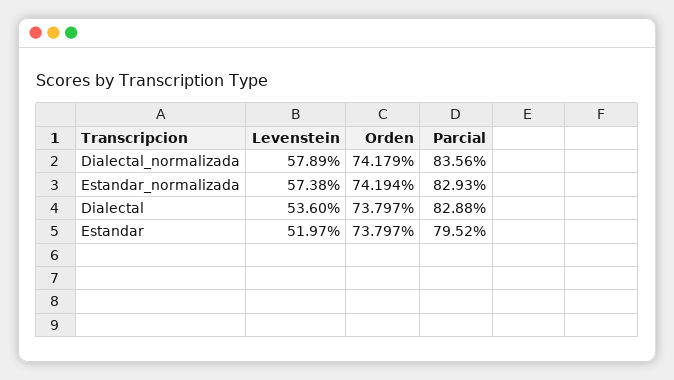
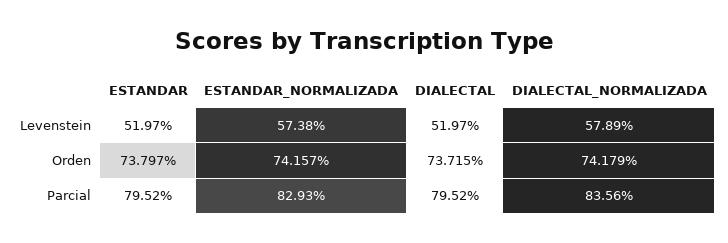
Orden, Estandar_normalizada: 74.194 -> 74.157
Levenstein, Dialectal: 53.6 -> 51.97
Orden, Dialectal: 73.797 -> 73.715
Parcial, Dialectal: 82.88 -> 79.52

